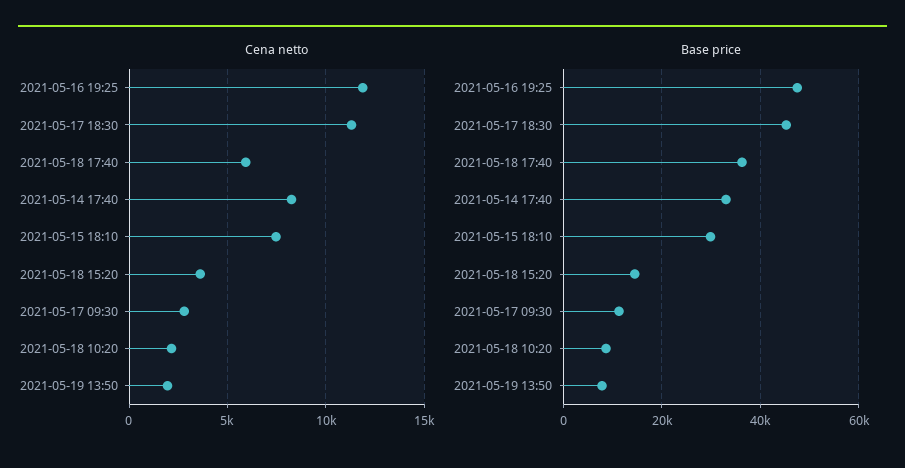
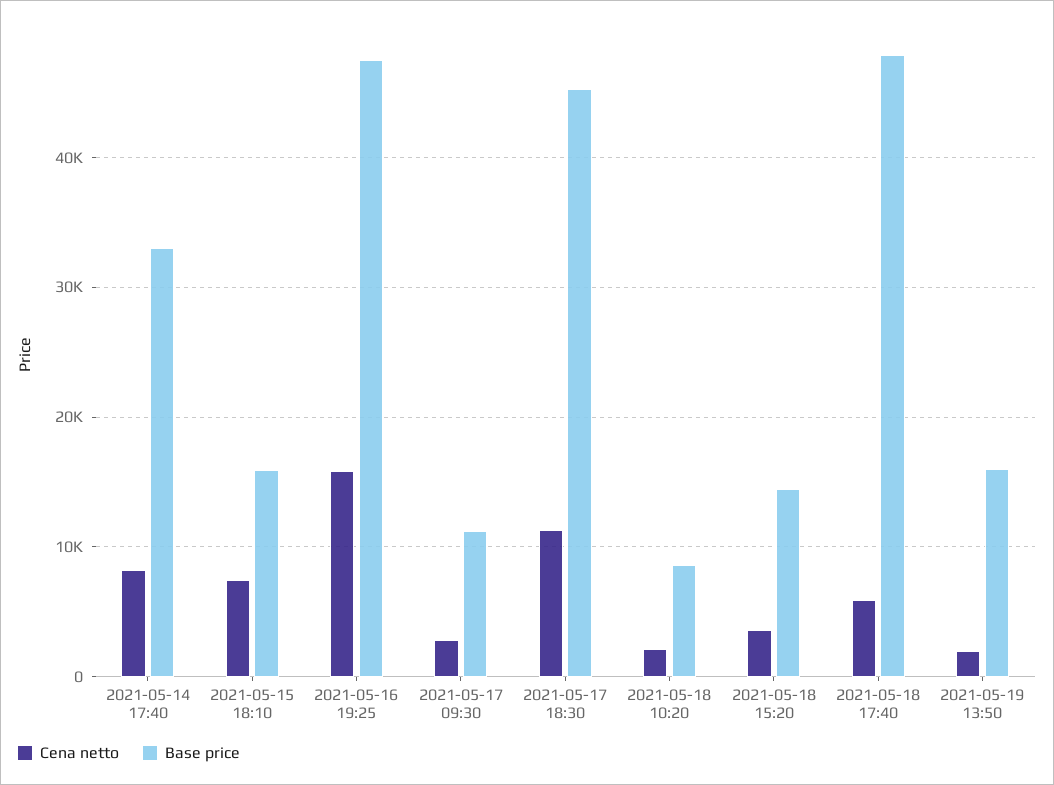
Cena netto, 2021-05-16 19:25: 12000 -> 16000
Base price, 2021-05-18 17:40: 36000 -> 48000
Base price, 2021-05-15 18:10: 30000 -> 16000
Base price, 2021-05-19 13:50: 8000 -> 16000

